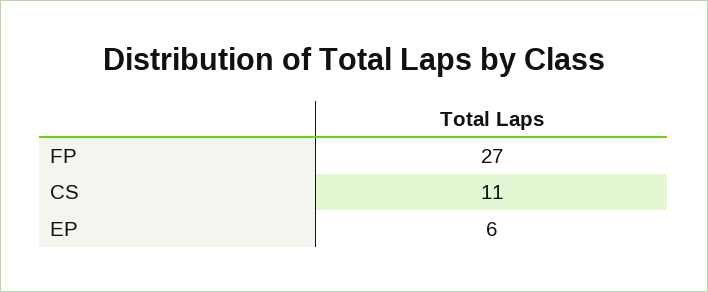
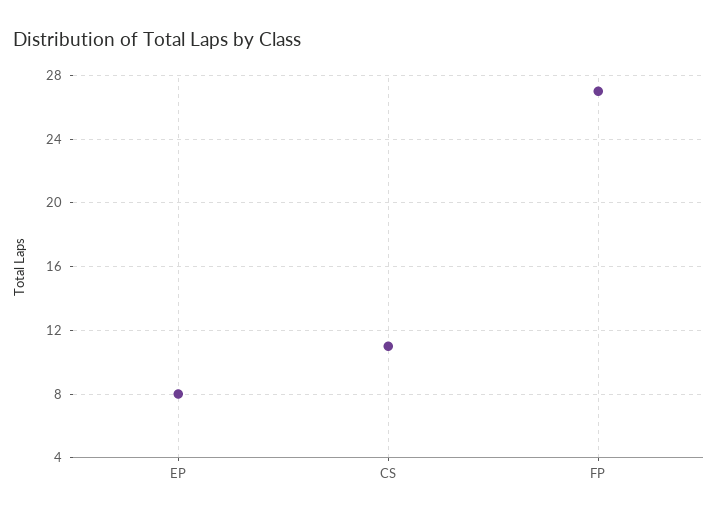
EP: 6 -> 8

